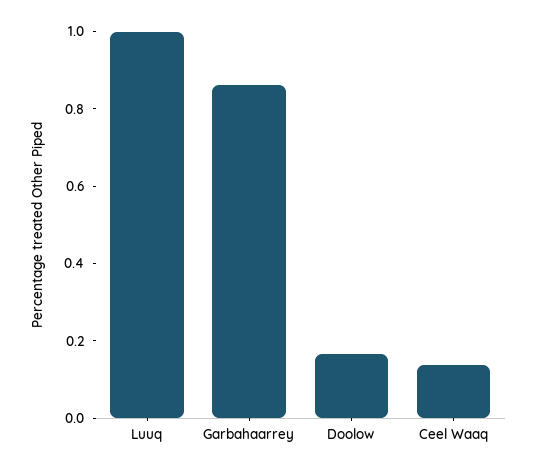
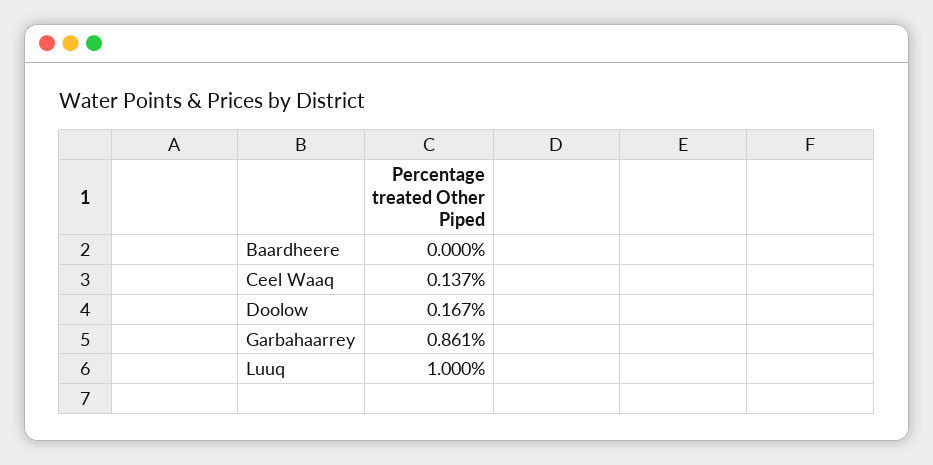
Baardheere: none -> 0

